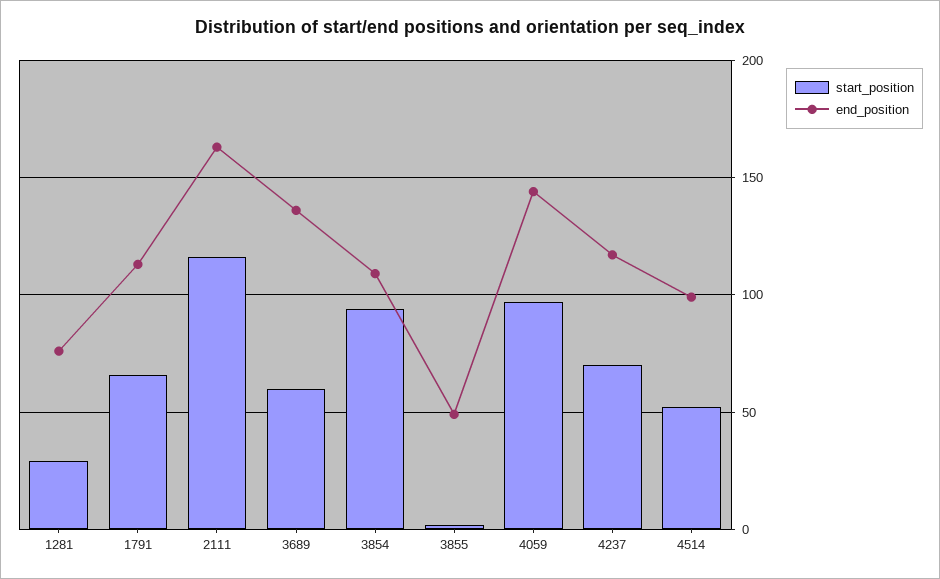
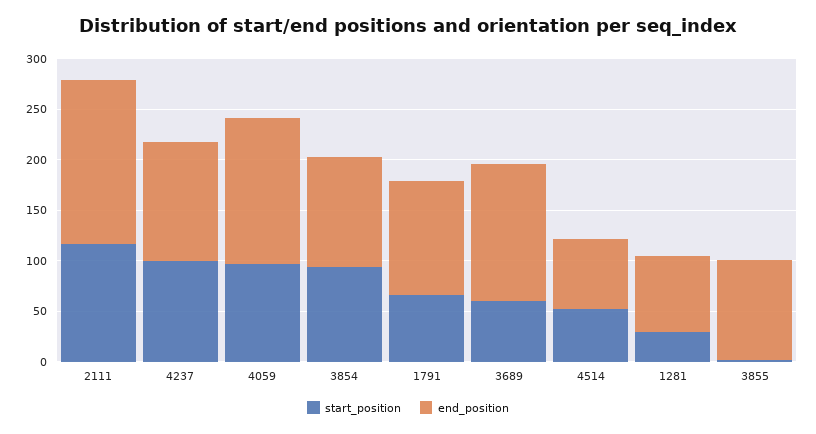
end_position, 3855: 50 -> 100
start_position, 4237: 70 -> 100
end_position, 4514: 100 -> 70

